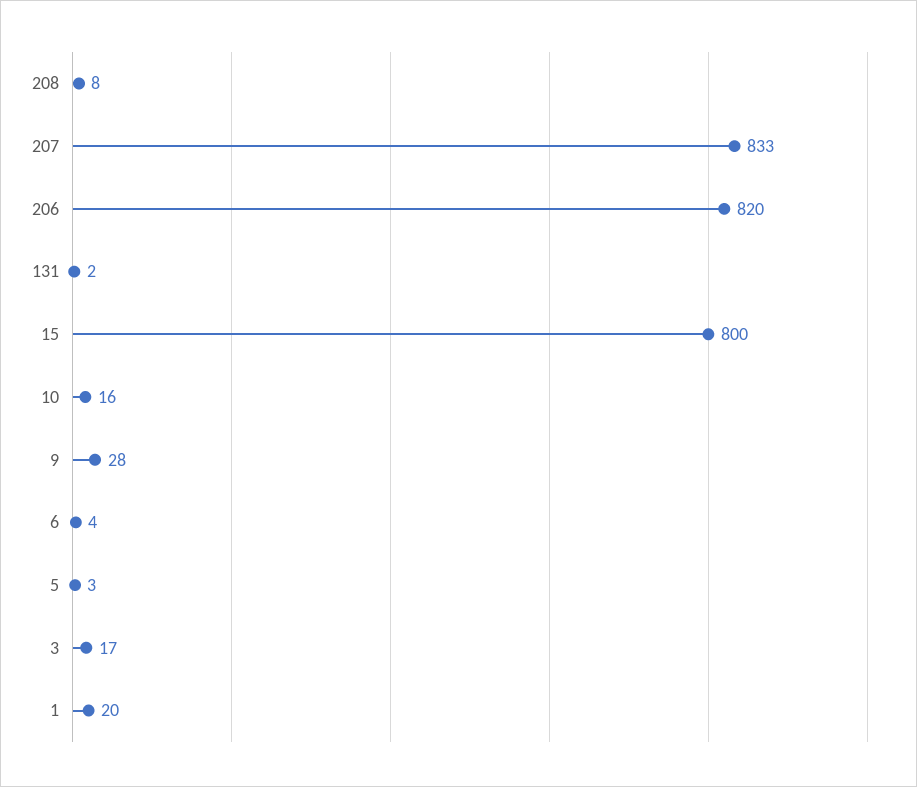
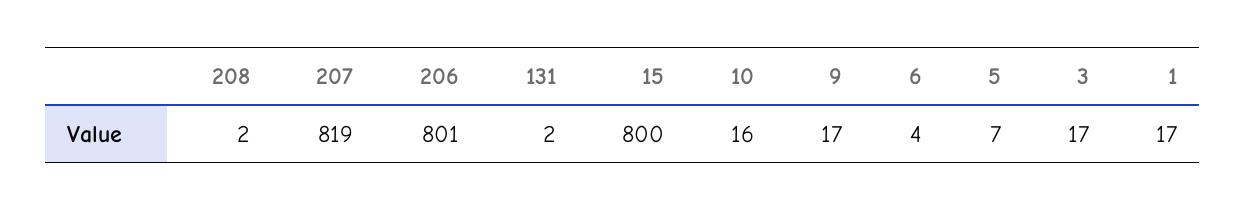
208: 8 -> 2
207: 833 -> 819
206: 820 -> 801
9: 28 -> 17
5: 3 -> 7
1: 20 -> 17

